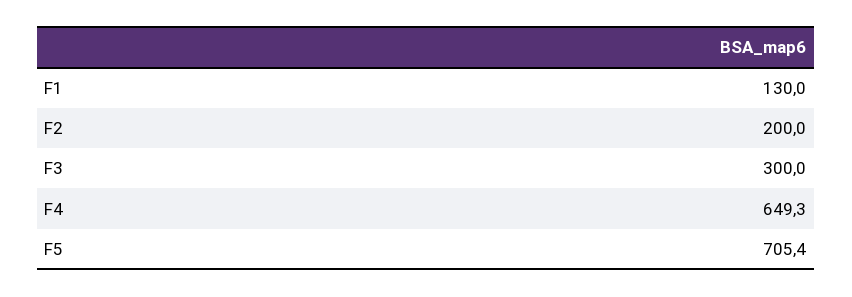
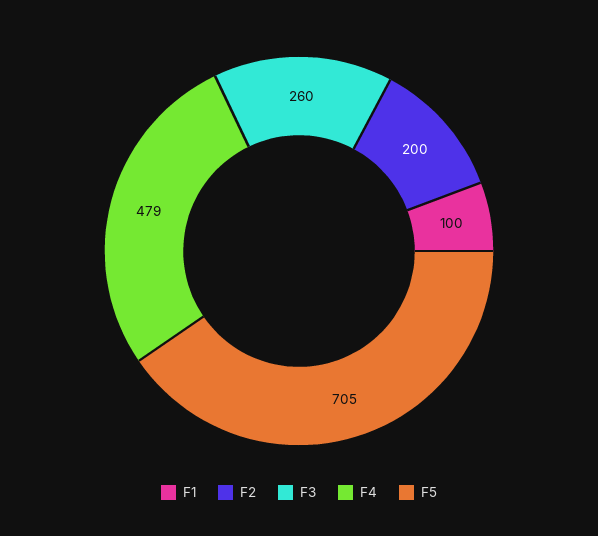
F1: 130 -> 100
F3: 300 -> 260
F4: 649.3 -> 479

